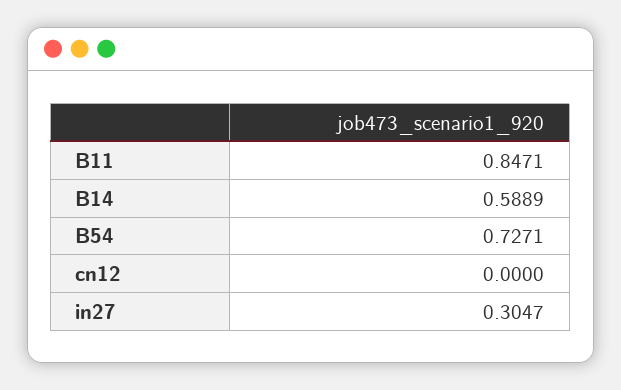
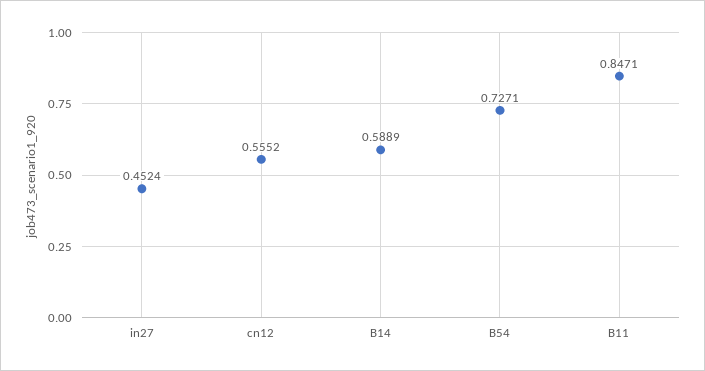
cn12: 0 -> 0.5552
in27: 0.3047 -> 0.4524

